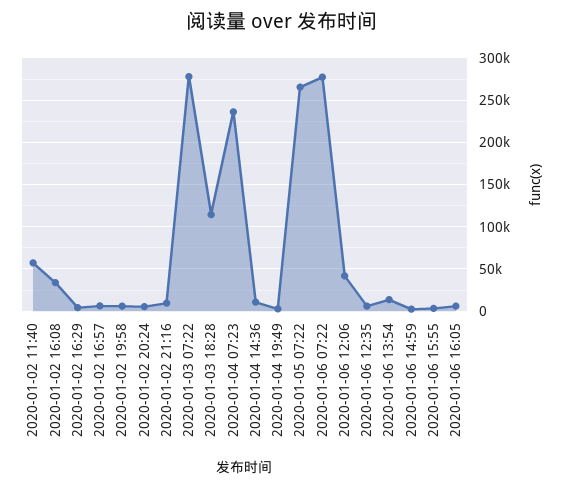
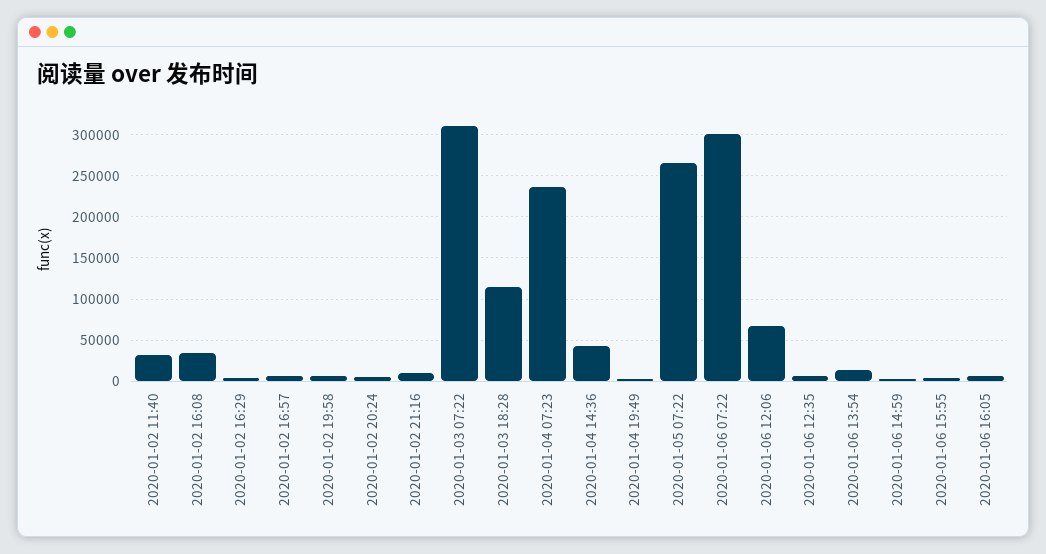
2020-01-02 11:40: 60000 -> 30000
2020-01-03 07:22: 280000 -> 310000
2020-01-04 14:36: 10000 -> 40000
2020-01-06 07:22: 280000 -> 300000
2020-01-06 12:06: 40000 -> 70000

